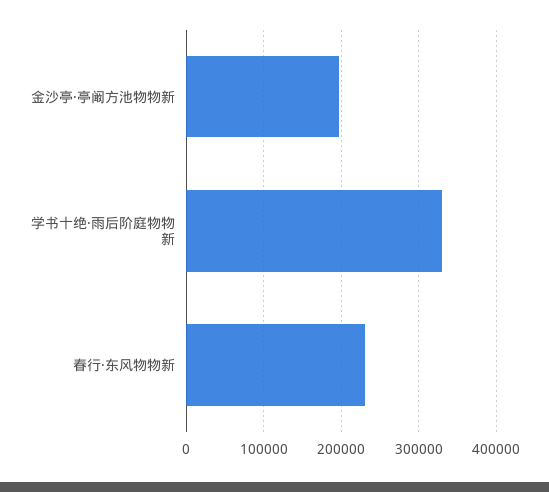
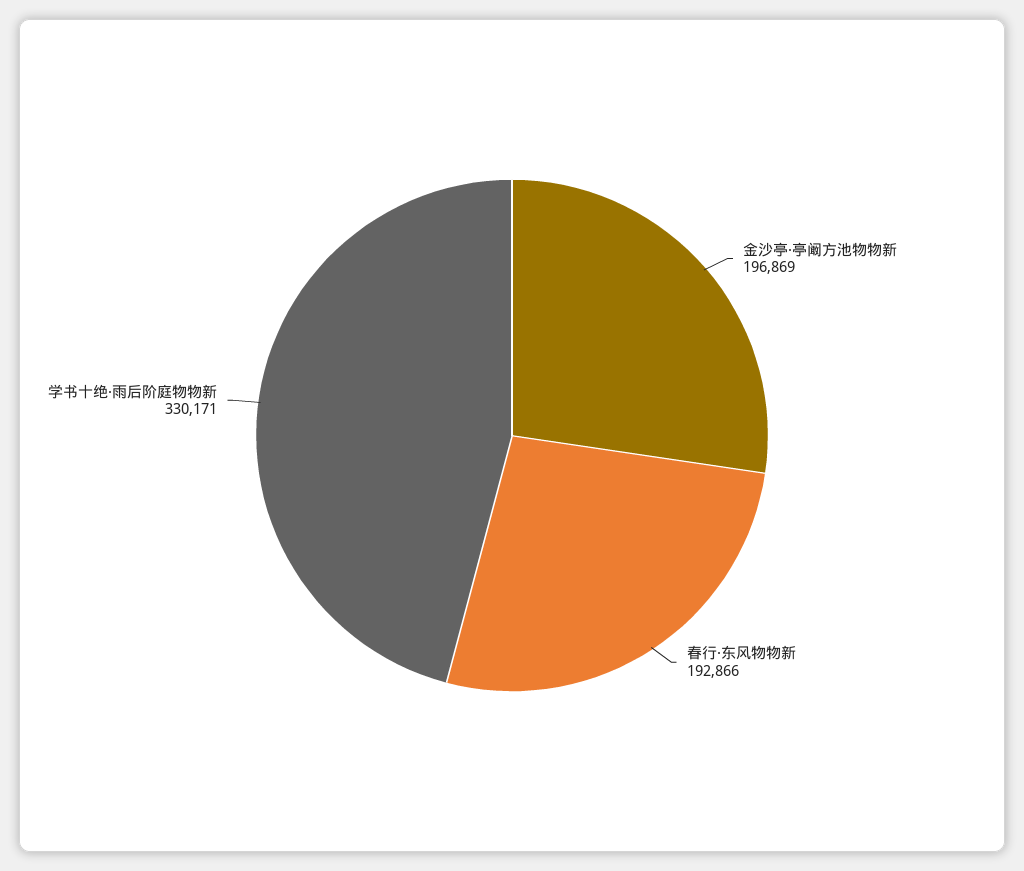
春行·东风物物新: 230000 -> 192866

